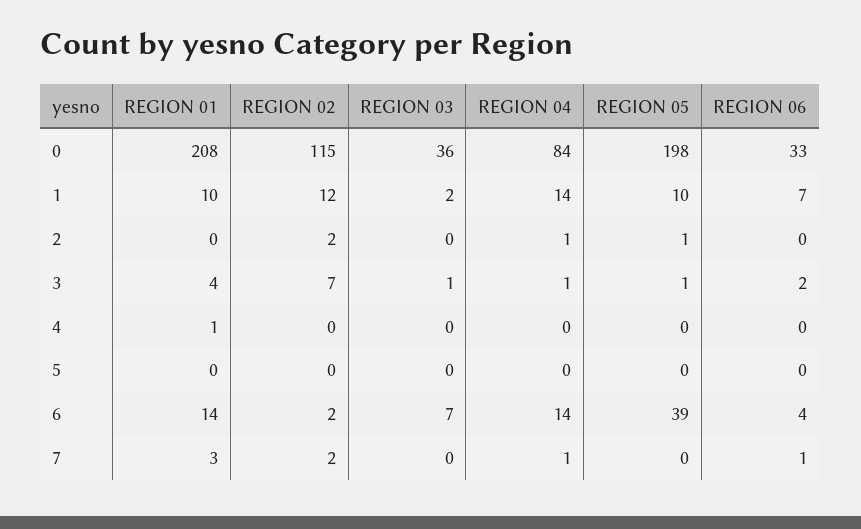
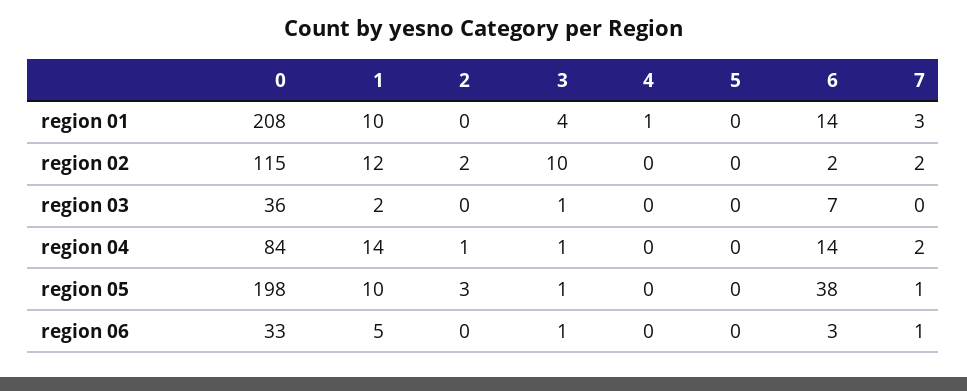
REGION 06, 1: 7 -> 5
REGION 05, 2: 1 -> 3
REGION 02, 3: 7 -> 10
REGION 06, 3: 2 -> 1
REGION 05, 6: 39 -> 38
REGION 06, 6: 4 -> 3
REGION 04, 7: 1 -> 2
REGION 05, 7: 0 -> 1

